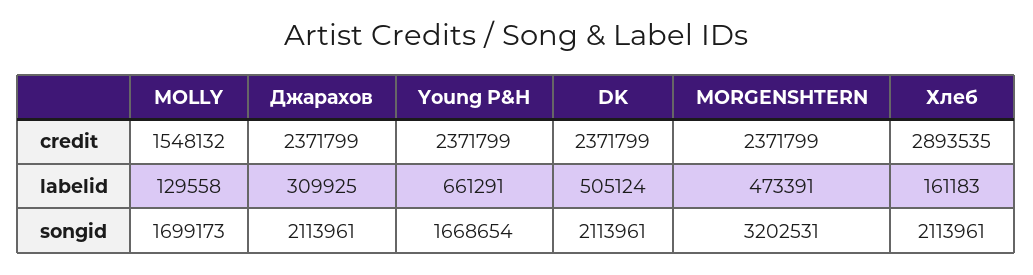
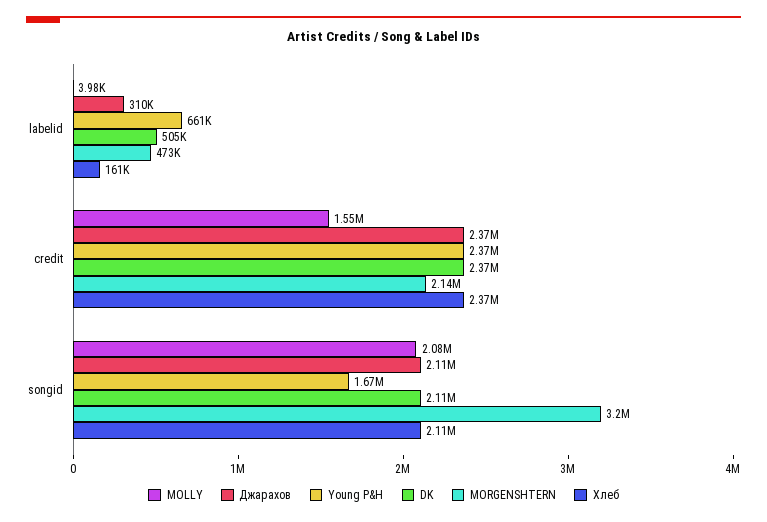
MORGENSHTERN, credit: 2371799 -> 2140000
Хлеб, credit: 2893535 -> 2370000
MOLLY, labelid: 129558 -> 3980
MOLLY, songid: 1699173 -> 2080000

